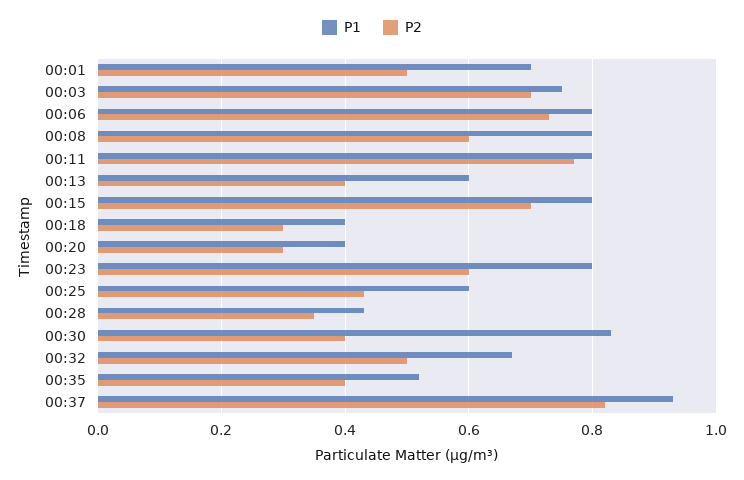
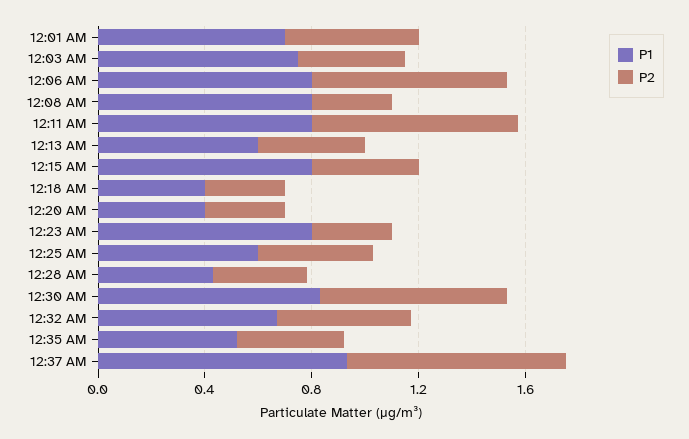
P2, 00:03: 0.7 -> 0.4
P2, 00:08: 0.6 -> 0.3
P2, 00:15: 0.7 -> 0.4
P2, 00:23: 0.6 -> 0.3
P2, 00:30: 0.4 -> 0.7

